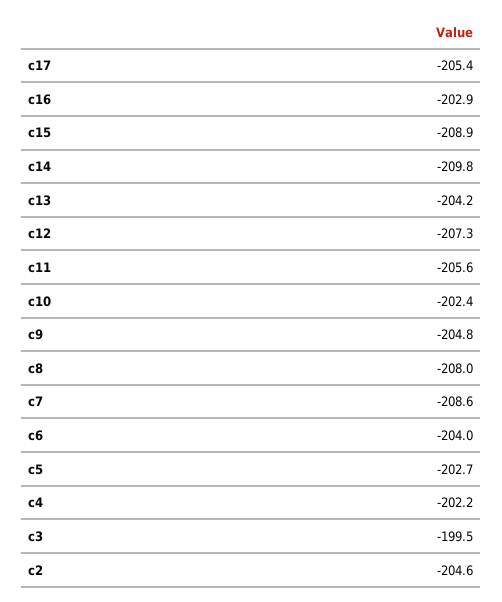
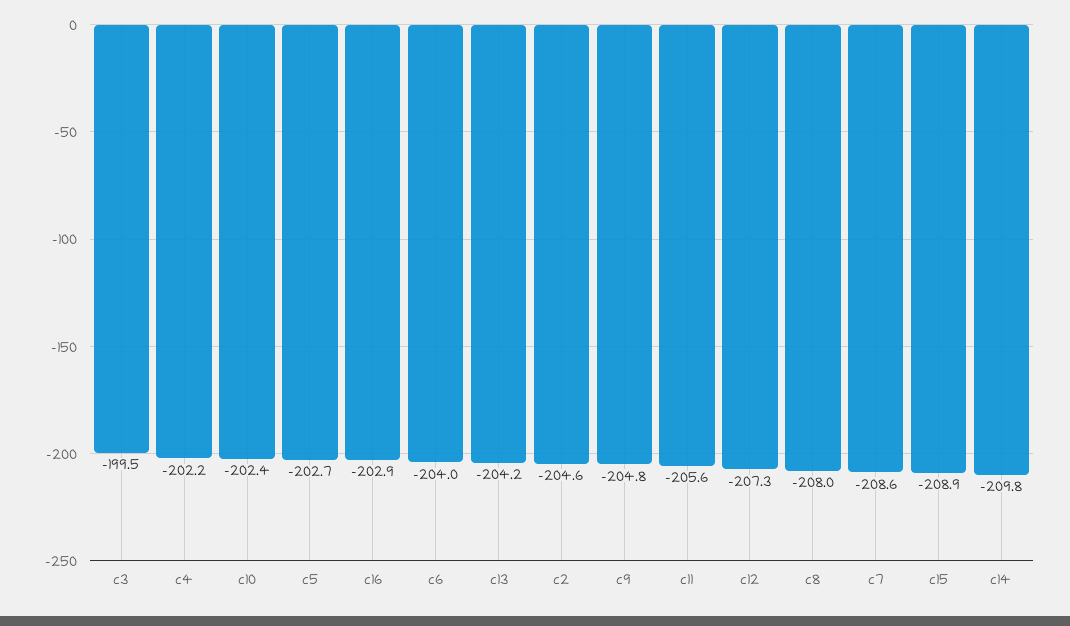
c17: -205.4 -> none

